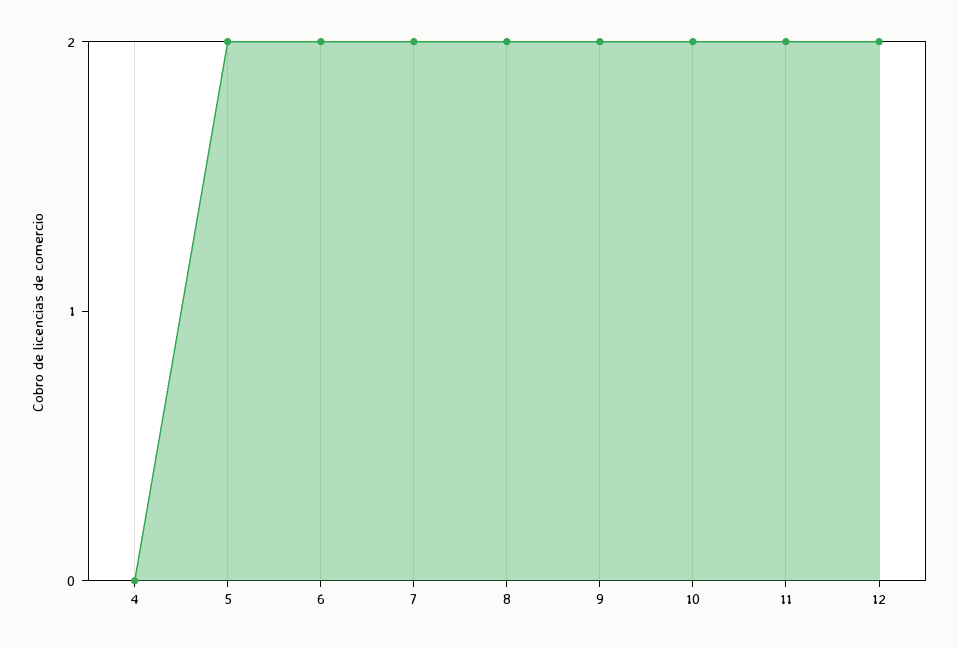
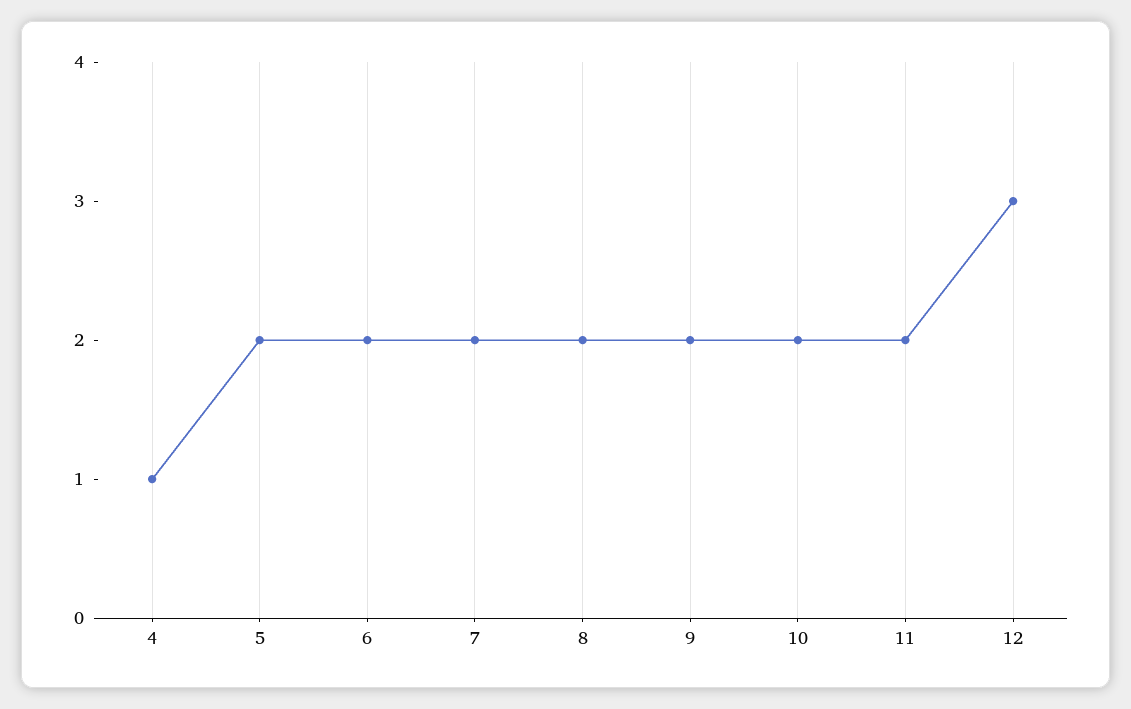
4: 0 -> 1
12: 2 -> 3

